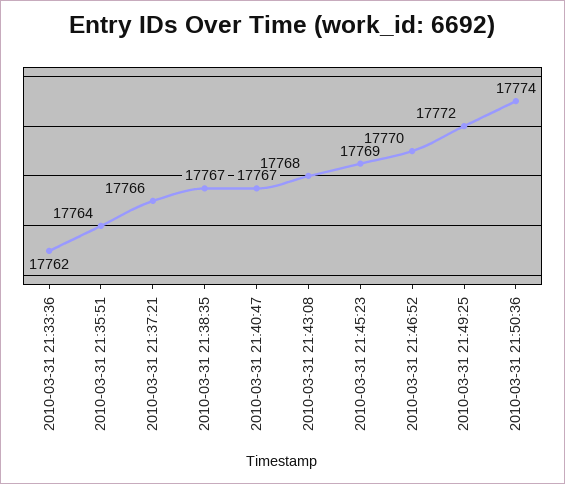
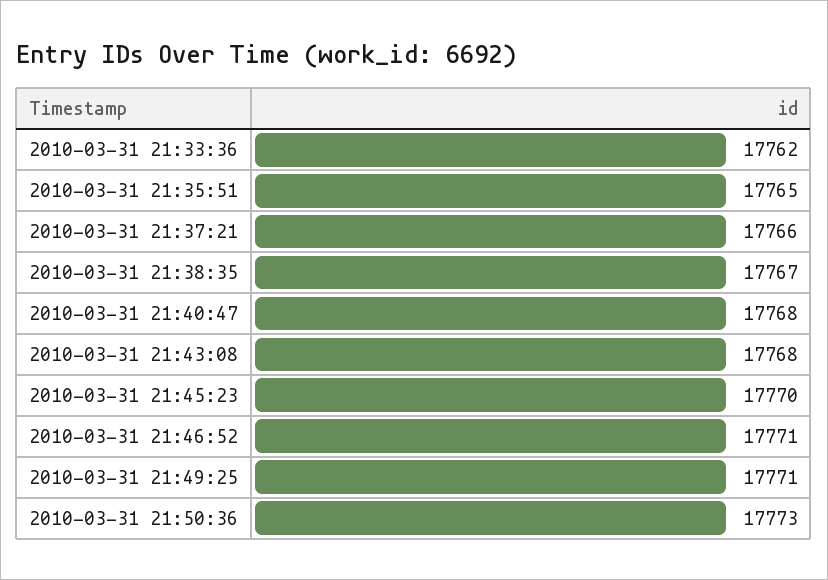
2010-03-31 21:35:51: 17764 -> 17765
2010-03-31 21:40:47: 17767 -> 17768
2010-03-31 21:45:23: 17769 -> 17770
2010-03-31 21:46:52: 17770 -> 17771
2010-03-31 21:49:25: 17772 -> 17771
2010-03-31 21:50:36: 17774 -> 17773

